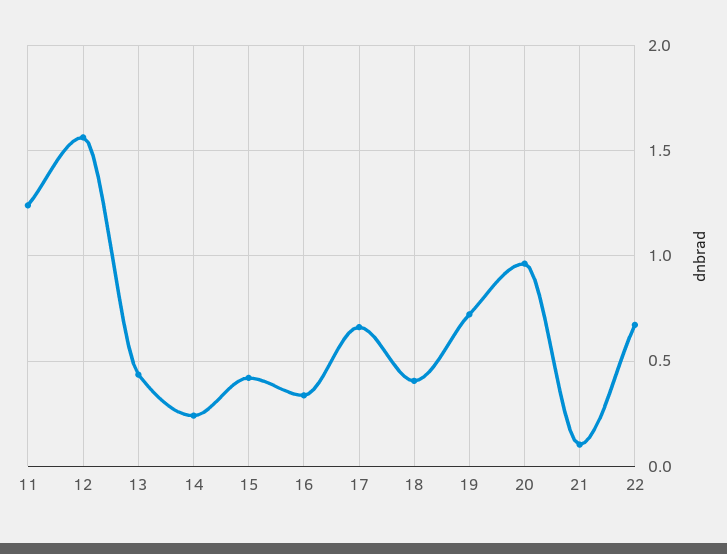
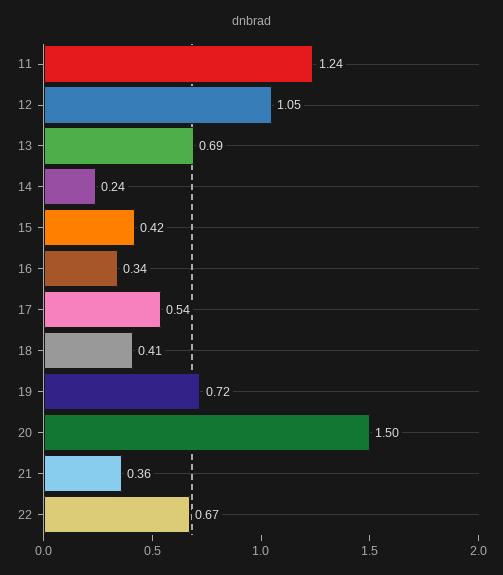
12: 1.55 -> 1.05
13: 0.45 -> 0.69
17: 0.65 -> 0.54
20: 0.95 -> 1.5
21: 0.1 -> 0.36

